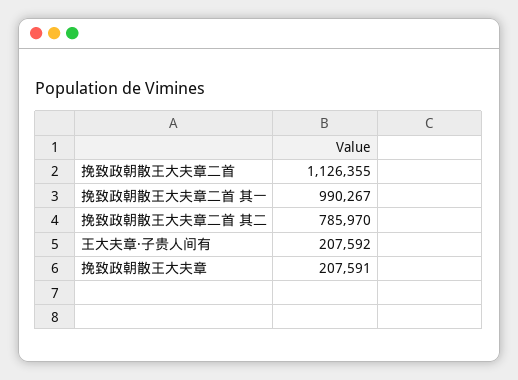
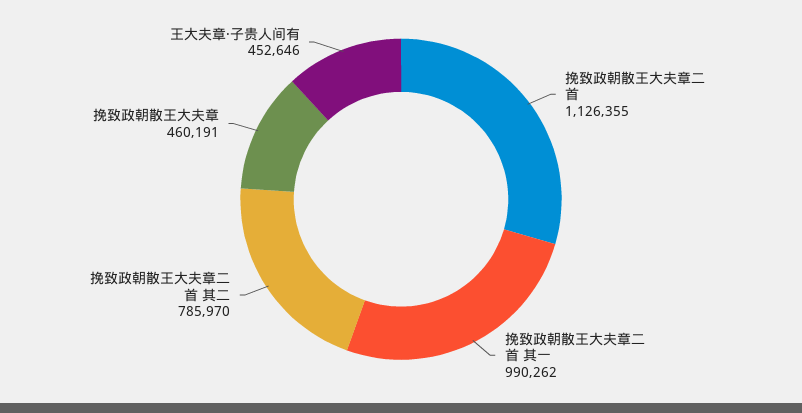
挽致政朝散王大夫章二首 其一: 990267 -> 990262
王大夫章·子贵人间有: 207592 -> 452646
挽致政朝散王大夫章: 207591 -> 460191

